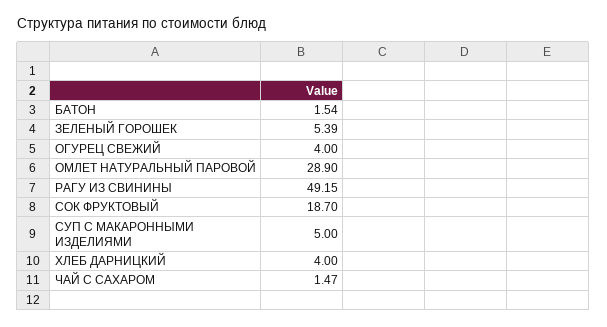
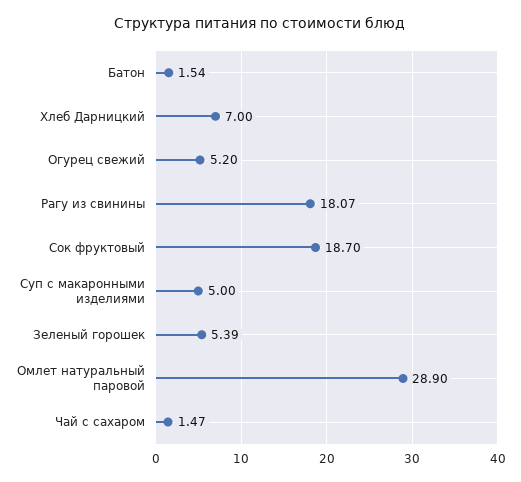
ОГУРЕЦ СВЕЖИЙ: 4 -> 5.2
РАГУ ИЗ СВИНИНЫ: 49.15 -> 18.07
ХЛЕБ ДАРНИЦКИЙ: 4 -> 7

